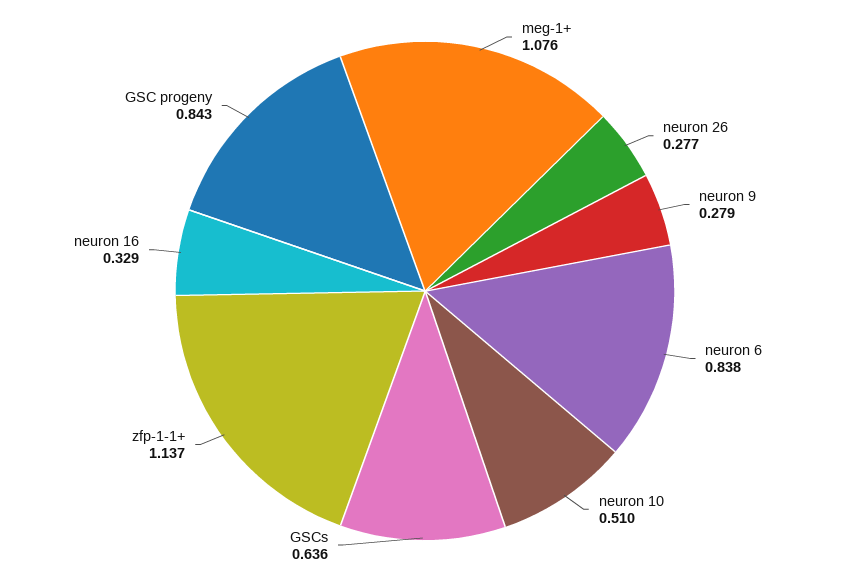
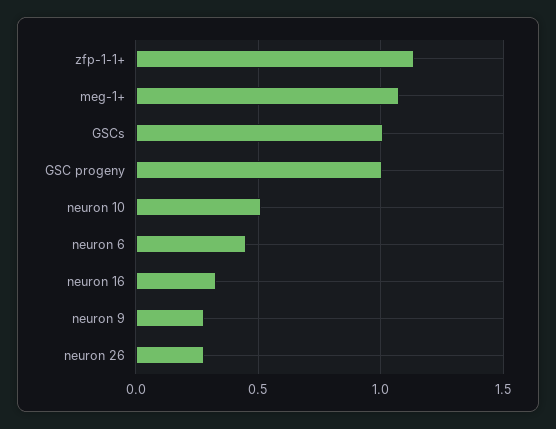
neuron 6: 0.838 -> 0.45
GSCs: 0.636 -> 1
GSC progeny: 0.843 -> 1

